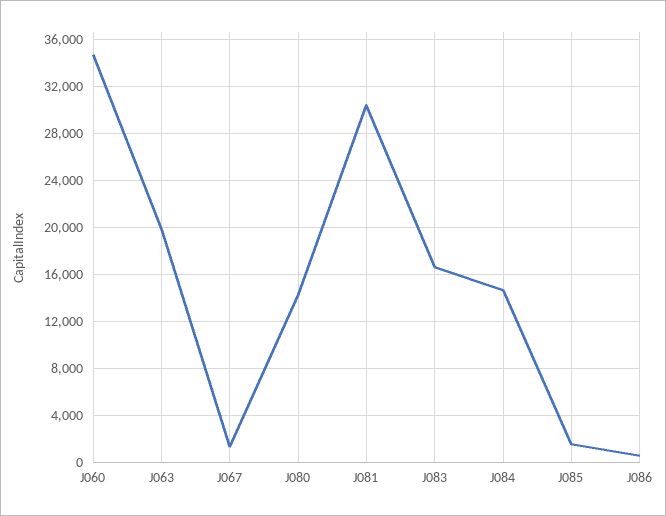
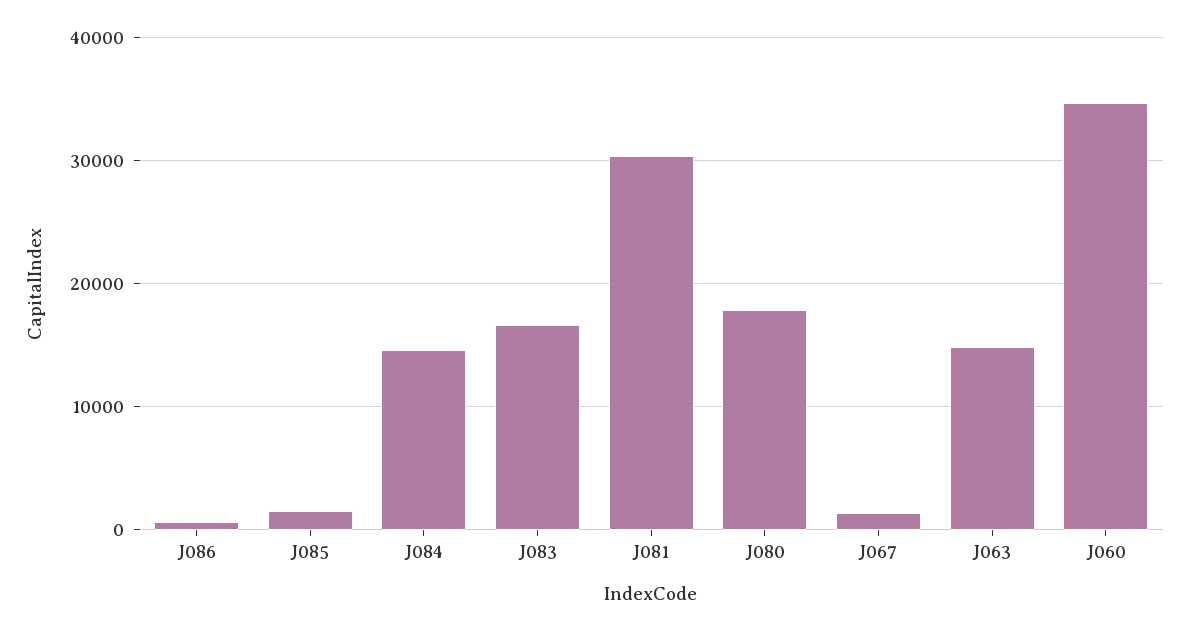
J063: 20000 -> 15000
J080: 14000 -> 18000

